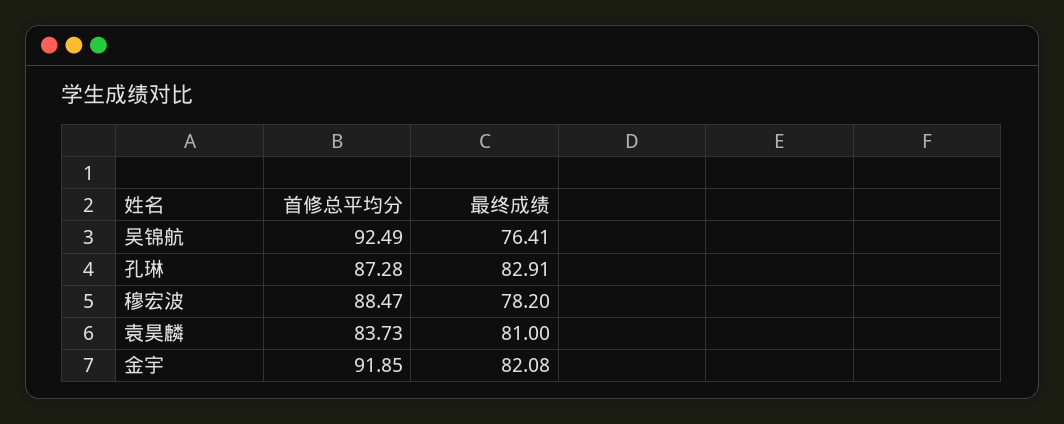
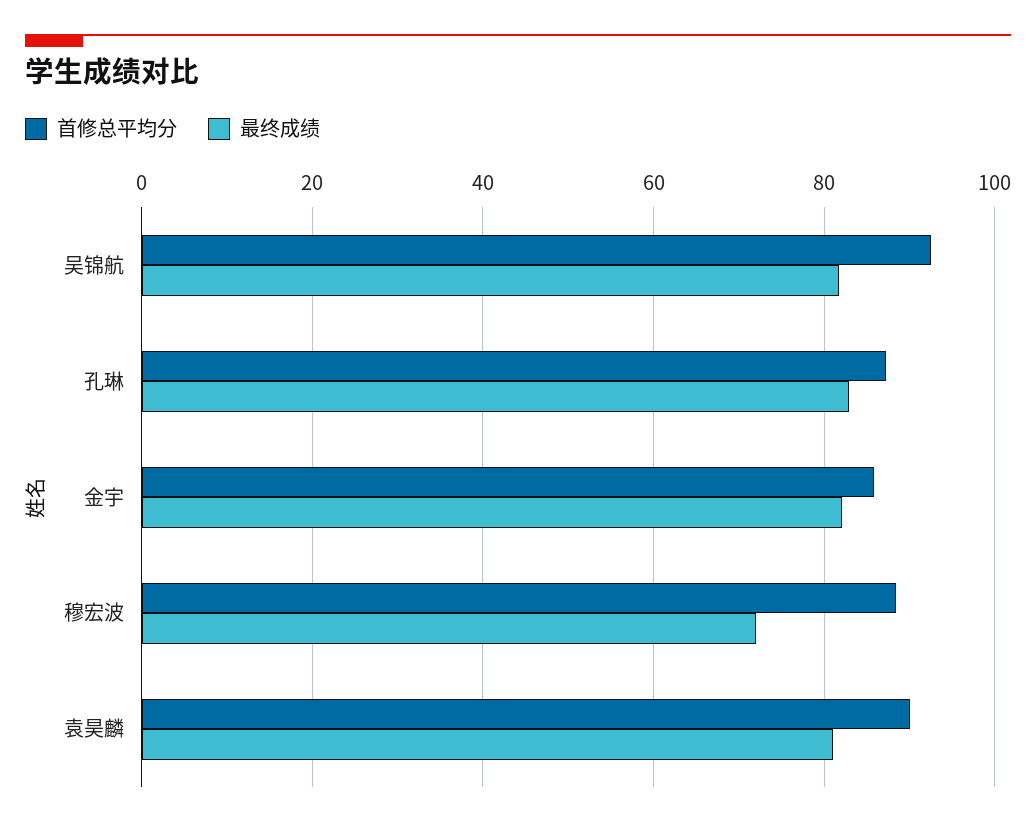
最终成绩, 吴锦航: 76.41 -> 82
最终成绩, 穆宏波: 78.2 -> 72
首修总平均分, 袁昊麟: 83.73 -> 90
首修总平均分, 金宇: 91.85 -> 86

